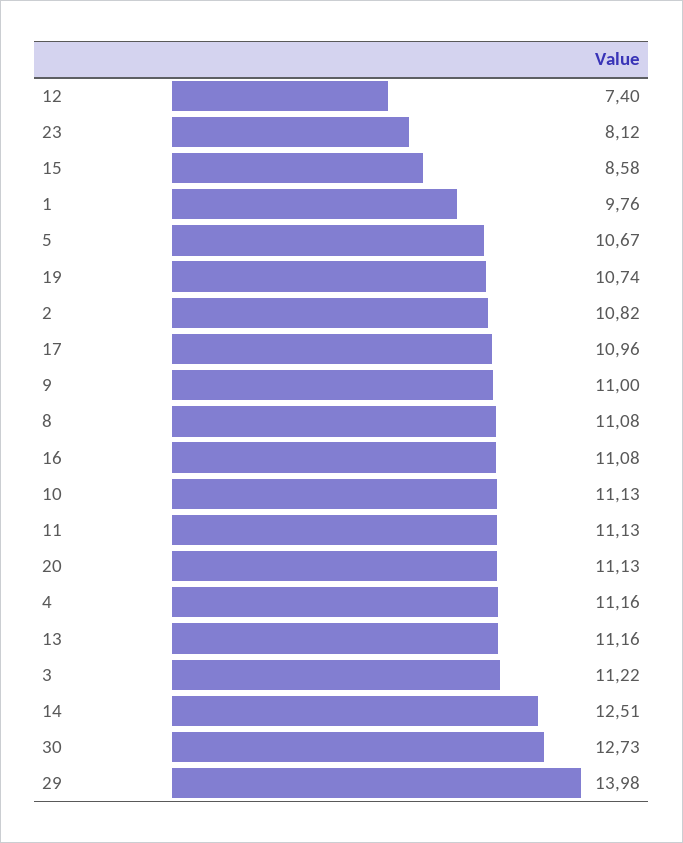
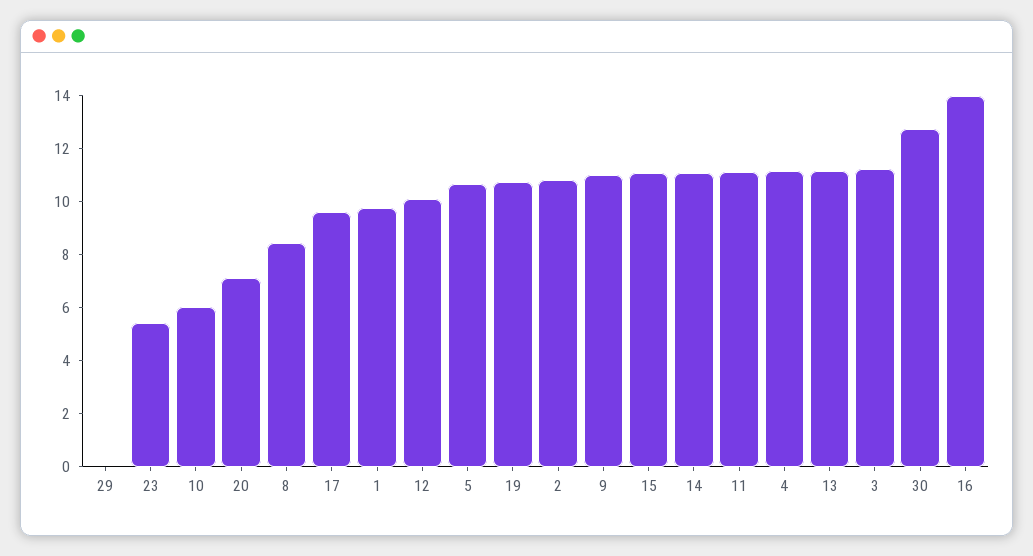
12: 7.4 -> 10
23: 8.12 -> 5.5
15: 8.58 -> 11
17: 10.96 -> 9.5
8: 11.08 -> 8.5
16: 11.08 -> 14
10: 11.13 -> 6
20: 11.13 -> 7
14: 12.51 -> 11
29: 13.98 -> 0

